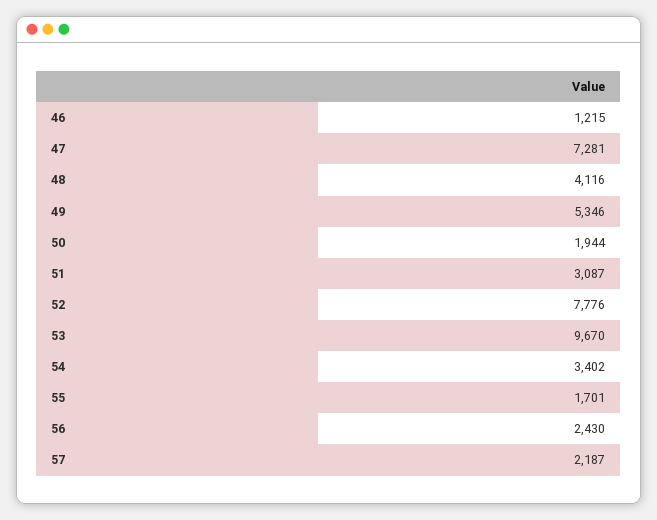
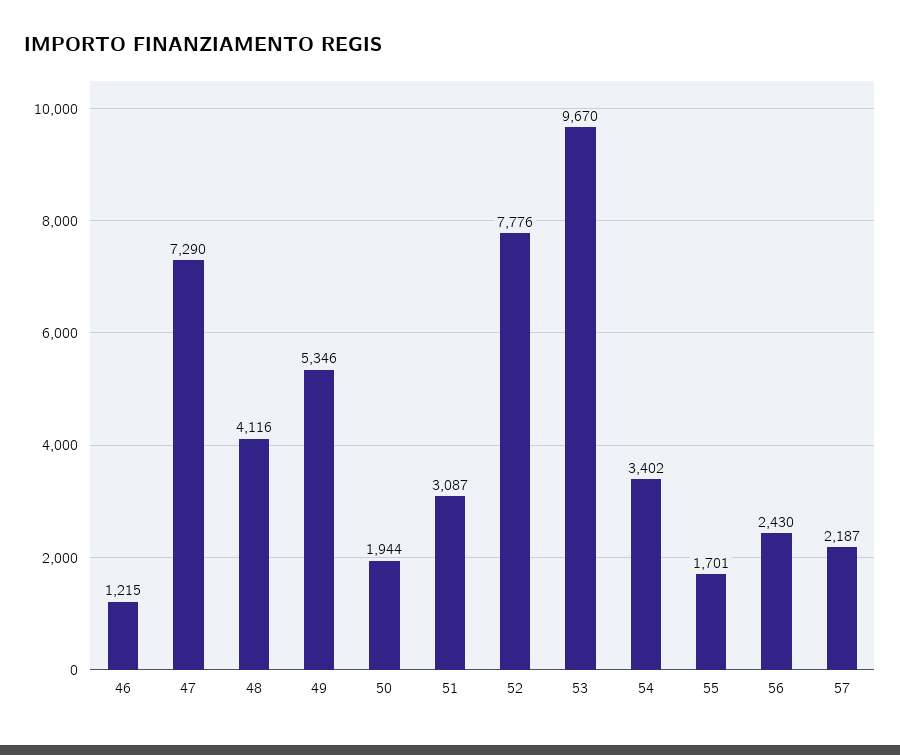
47: 7281 -> 7290

